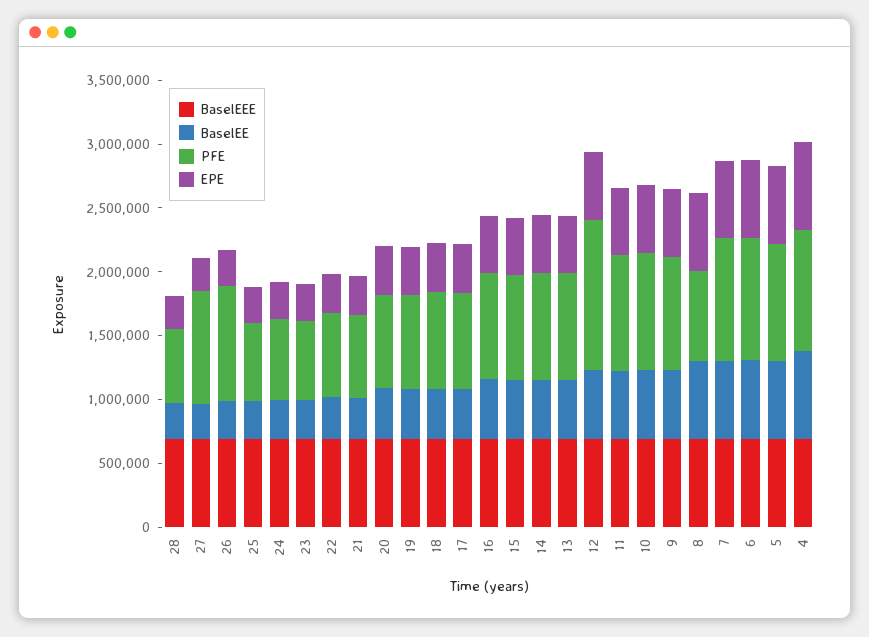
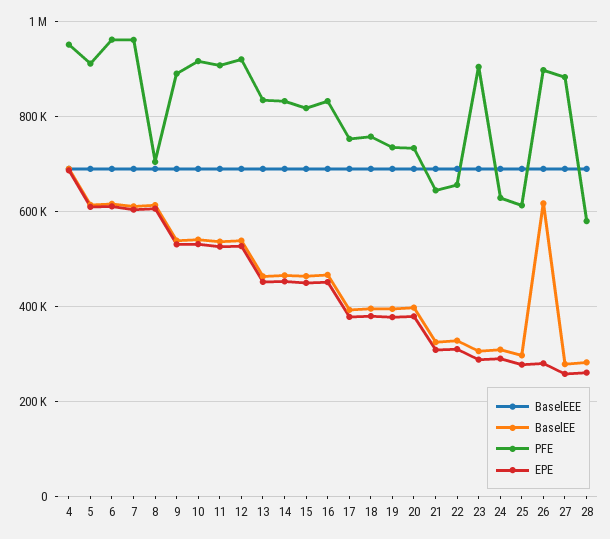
BaselEE, 26: 300000 -> 620000
PFE, 23: 600000 -> 900000
PFE, 12: 1200000 -> 920000

